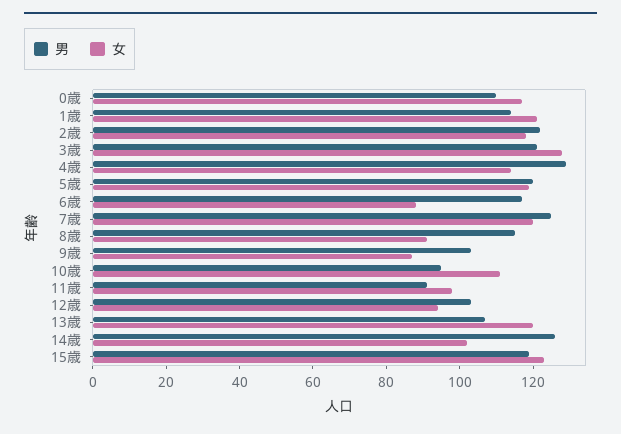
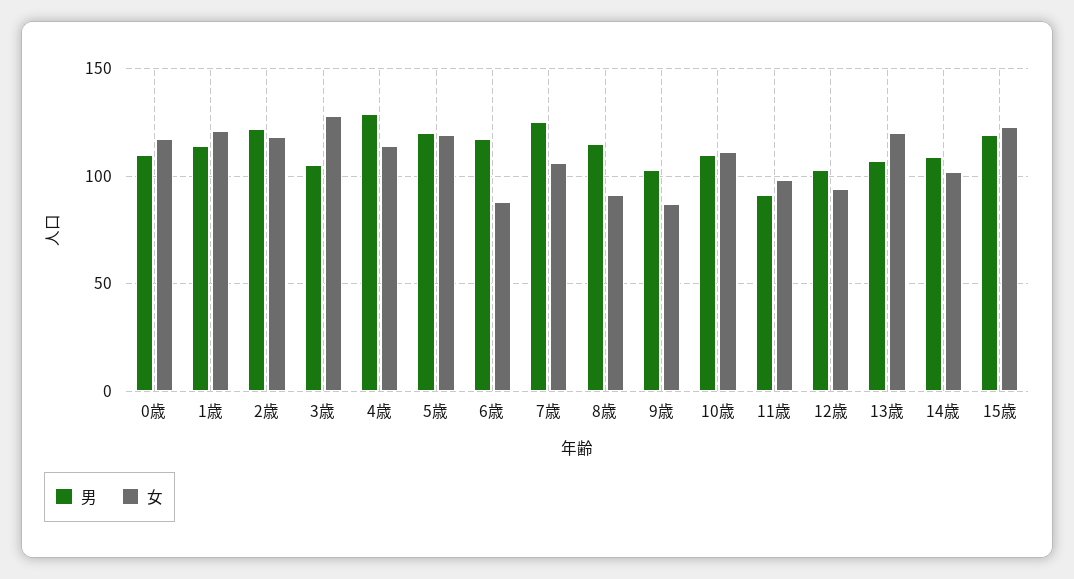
男, 3歳: 120 -> 105
女, 7歳: 120 -> 105
男, 10歳: 95 -> 110
男, 14歳: 125 -> 110

